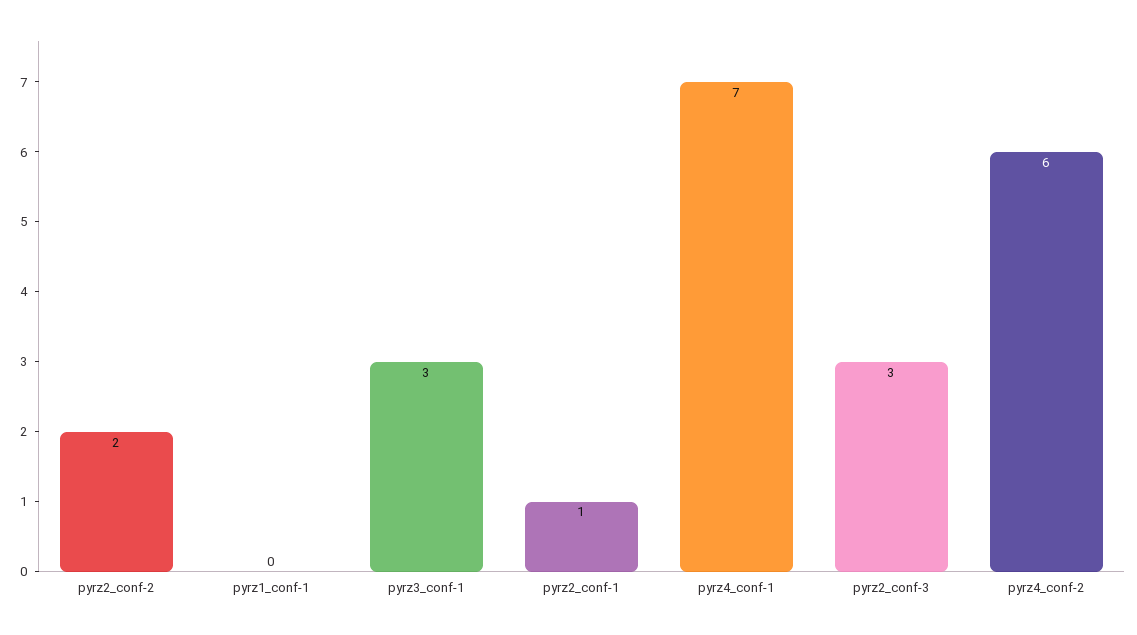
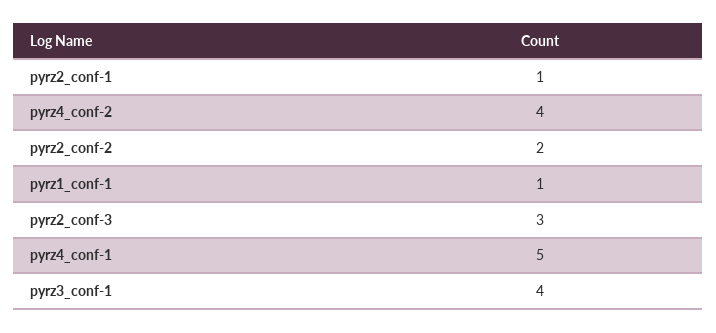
pyrz1_conf-1: 0 -> 1
pyrz3_conf-1: 3 -> 4
pyrz4_conf-1: 7 -> 5
pyrz4_conf-2: 6 -> 4

